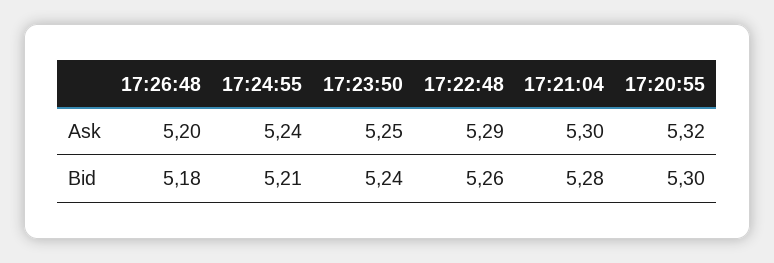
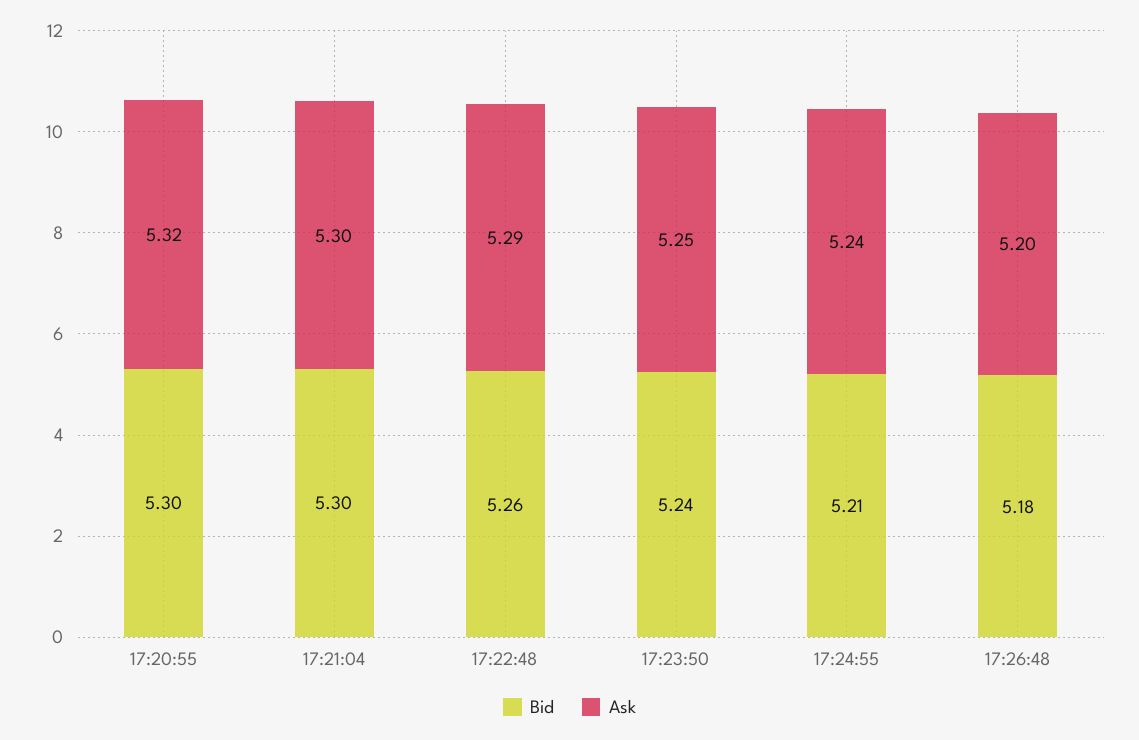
Bid, 17:21:04: 5.28 -> 5.3

